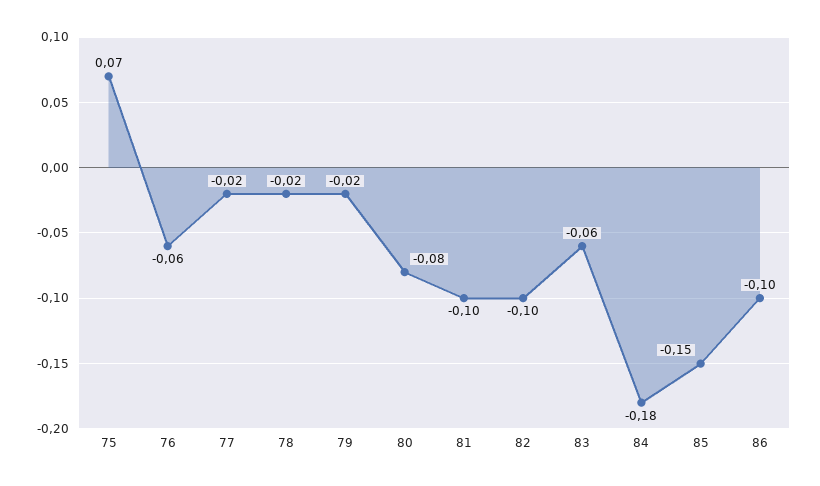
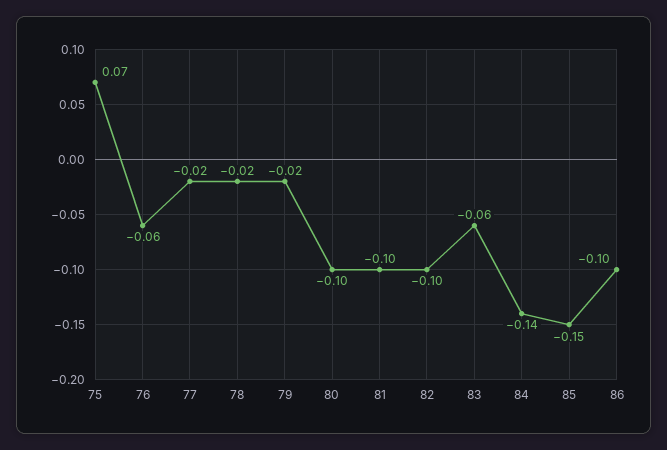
80: -0.08 -> -0.1
84: -0.18 -> -0.14

